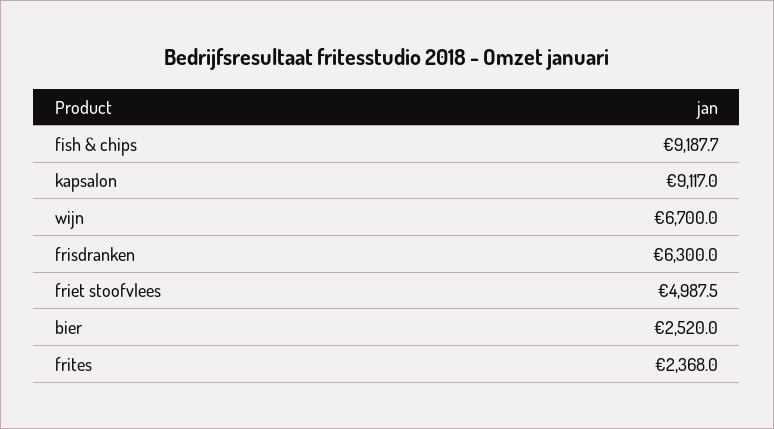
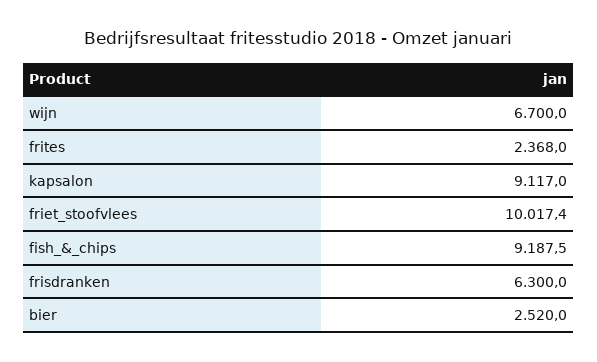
fish & chips: 9187.7 -> 9187.5
friet stoofvlees: 4987.5 -> 10017.4

